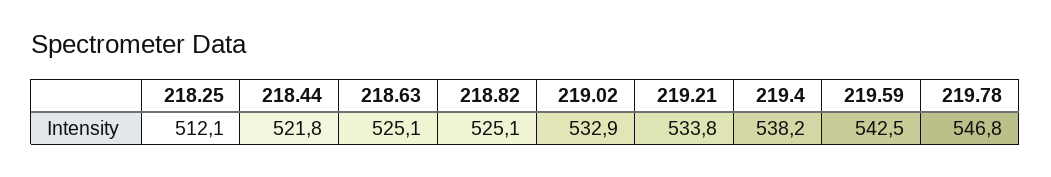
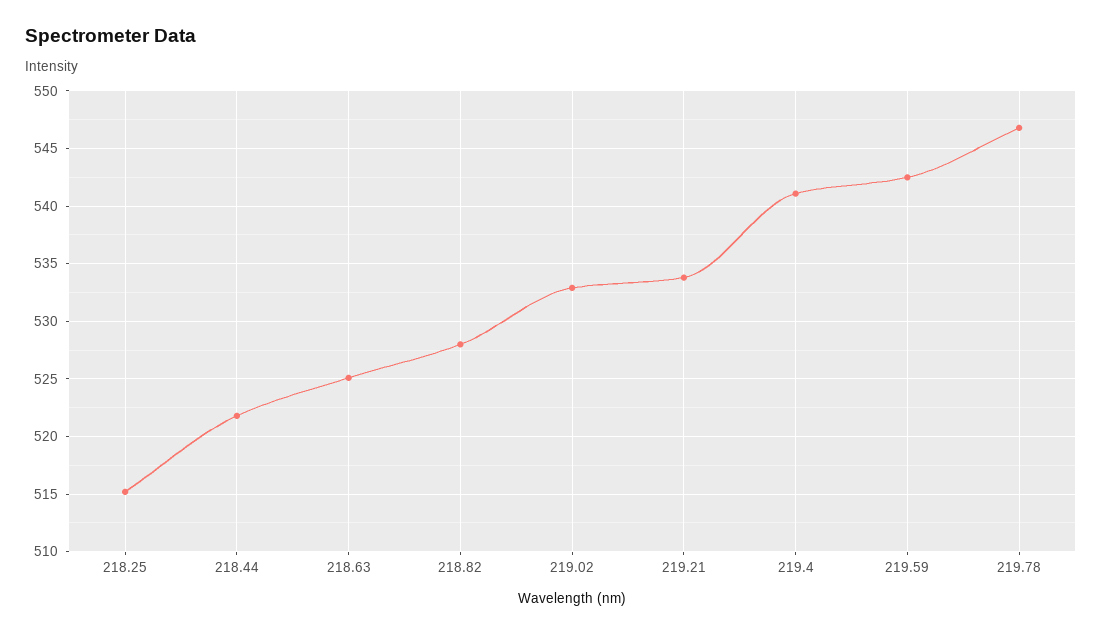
218.25: 512.1 -> 515
218.82: 525.1 -> 528
219.4: 538.2 -> 541

